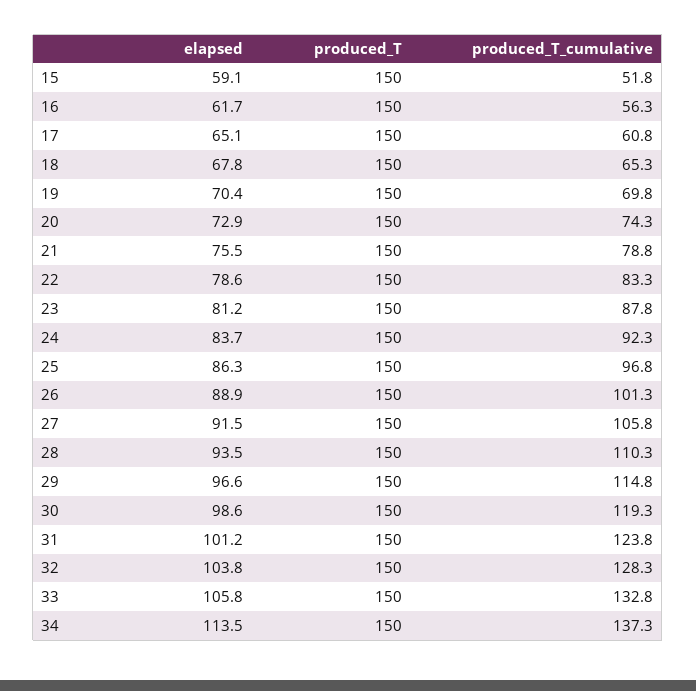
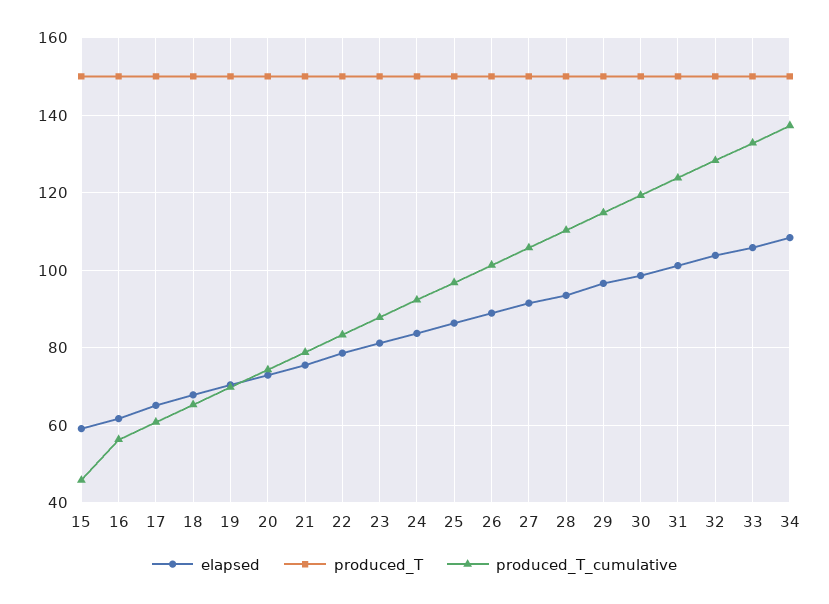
produced_T_cumulative, 15: 51.8 -> 46
elapsed, 34: 113.5 -> 108

